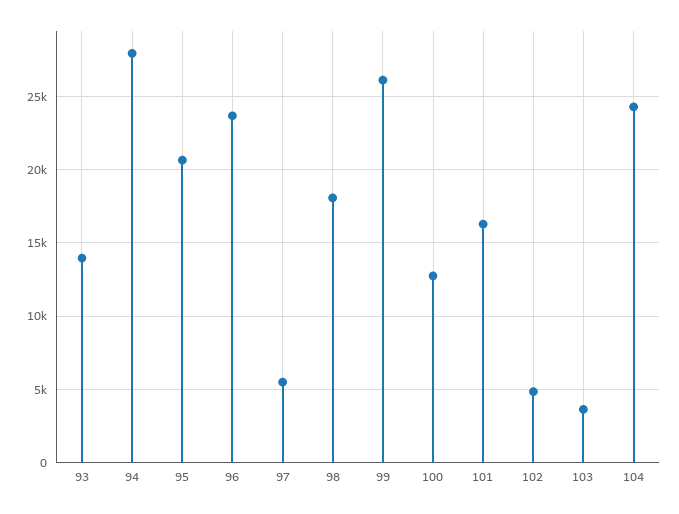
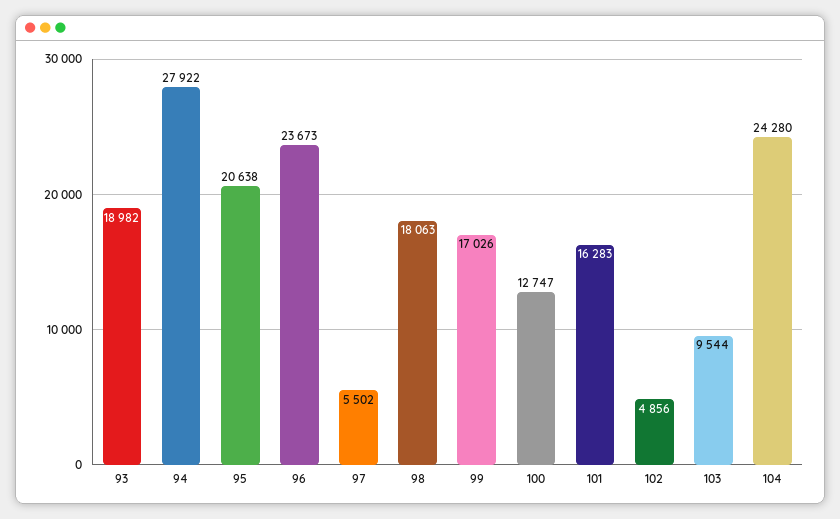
93: 14000 -> 18982
99: 26000 -> 17026
103: 3500 -> 9544

